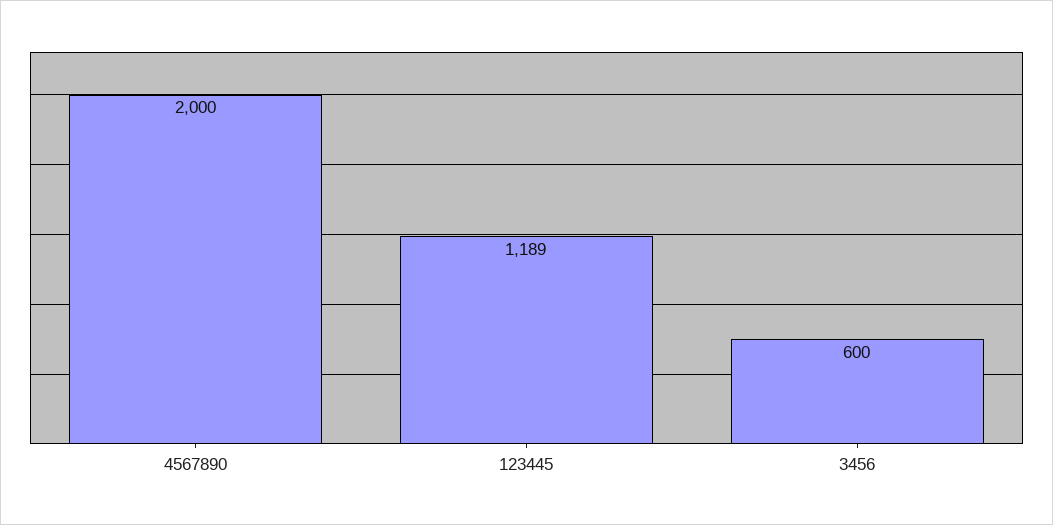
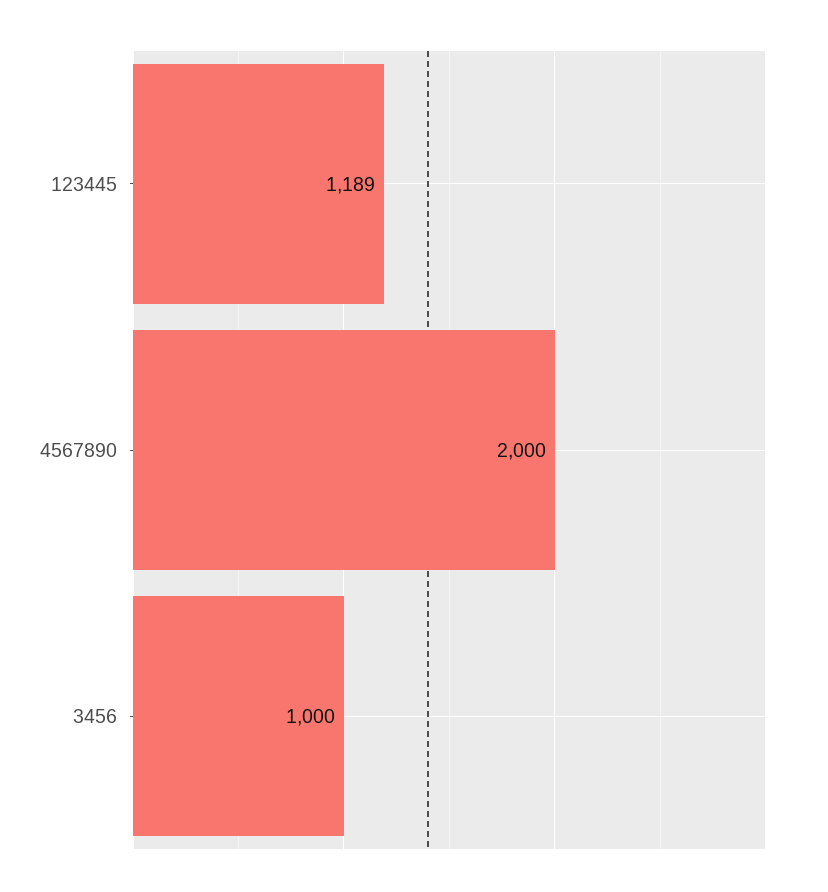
3456: 600 -> 1000

